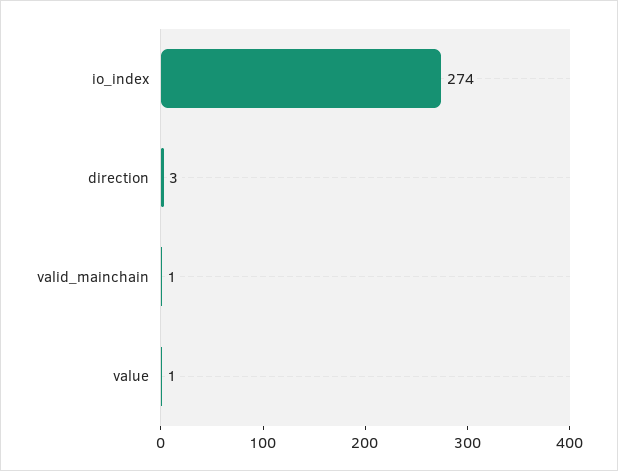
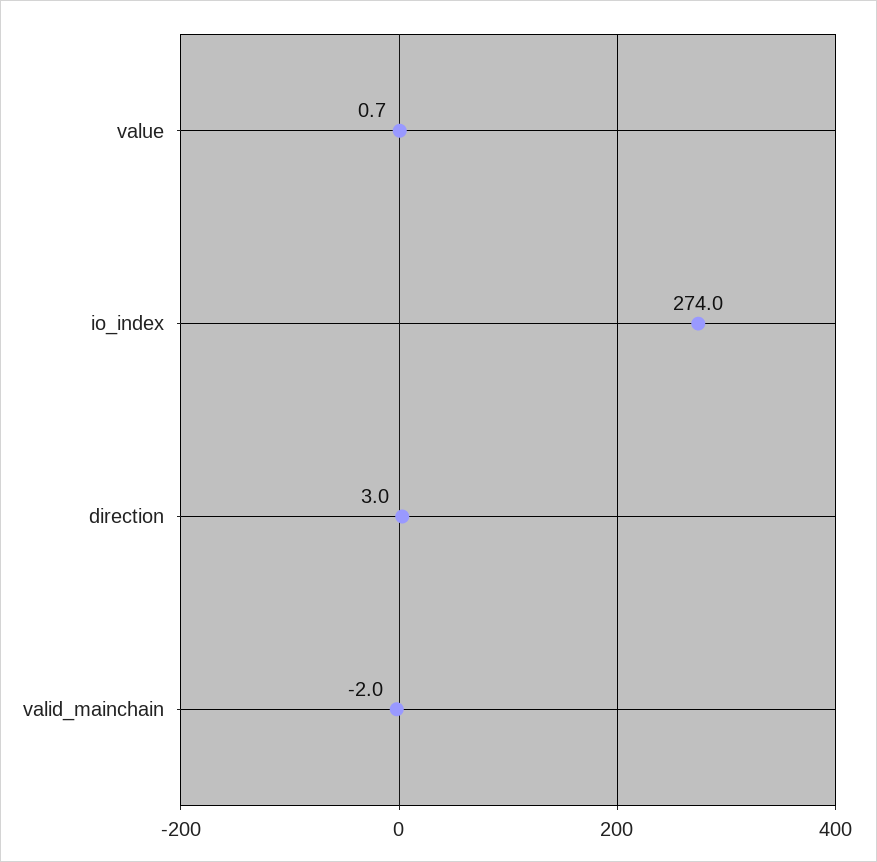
valid_mainchain: 1 -> -2

